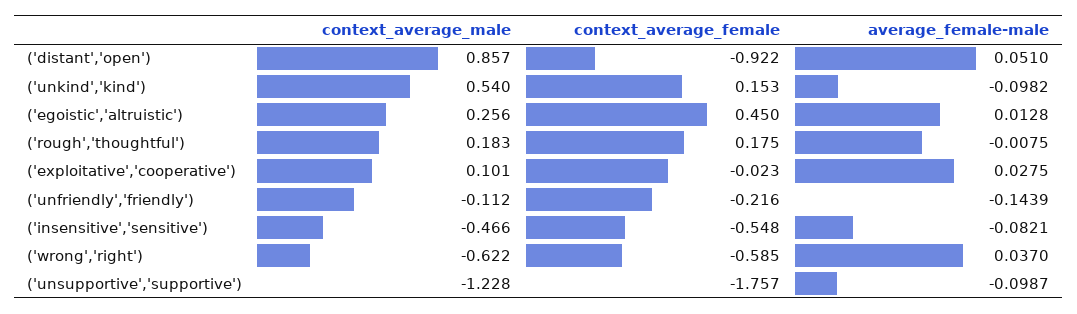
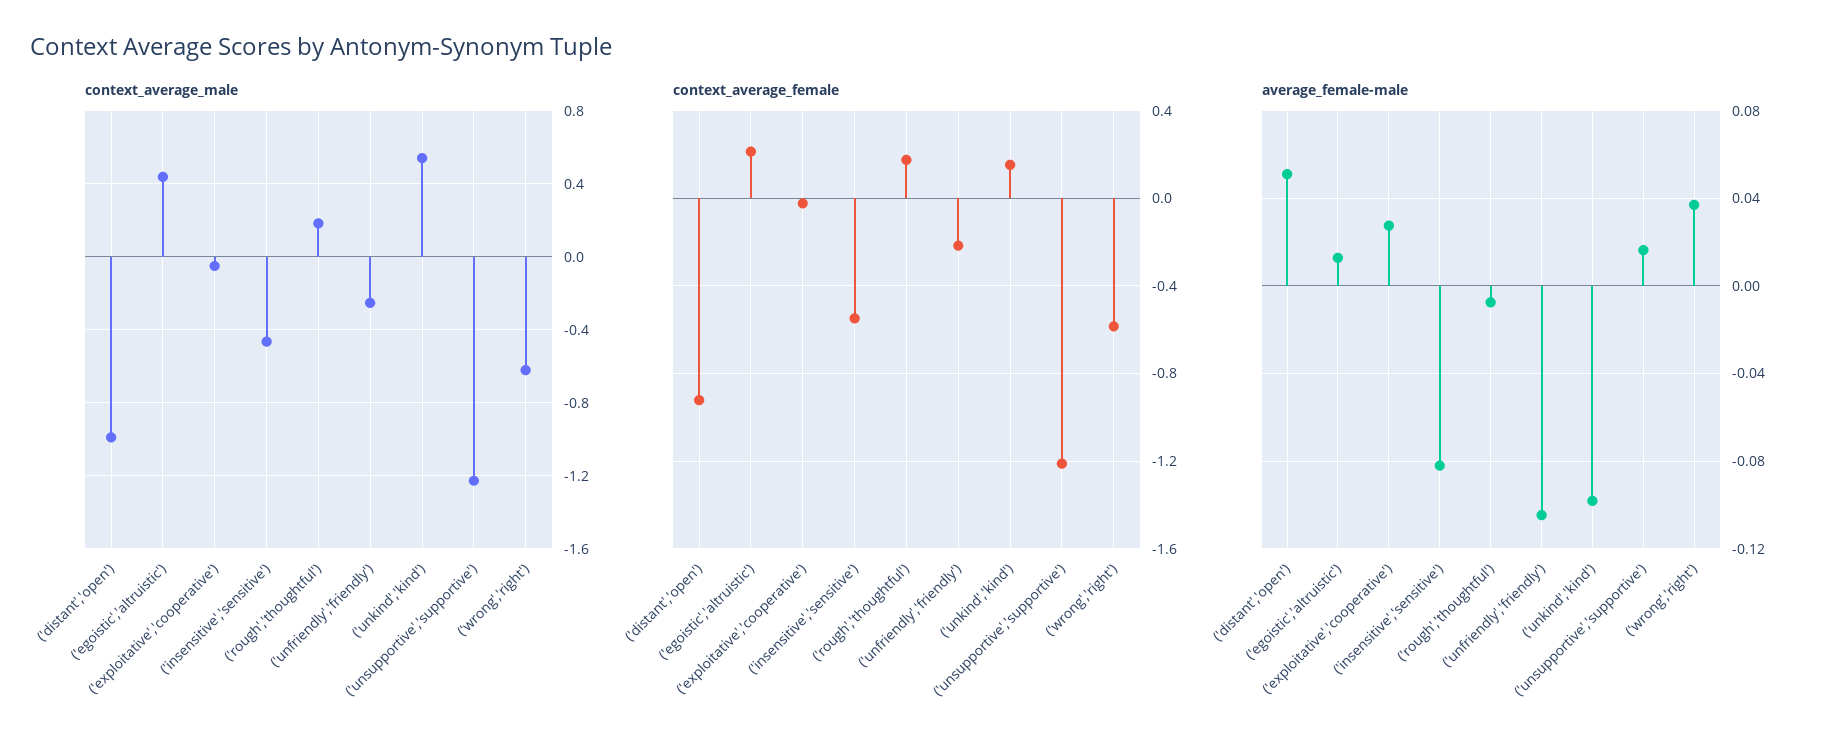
context_average_male, ('distant','open'): 0.857 -> -1
context_average_male, ('egoistic','altruistic'): 0.256 -> 0.45
context_average_female, ('egoistic','altruistic'): 0.45 -> 0.2
context_average_male, ('exploitative','cooperative'): 0.101 -> -0.05
context_average_male, ('unfriendly','friendly'): -0.112 -> -0.25
average_female-male, ('unfriendly','friendly'): -0.1439 -> -0.105
context_average_female, ('unsupportive','supportive'): -1.757 -> -1.2
average_female-male, ('unsupportive','supportive'): -0.0987 -> 0.015

